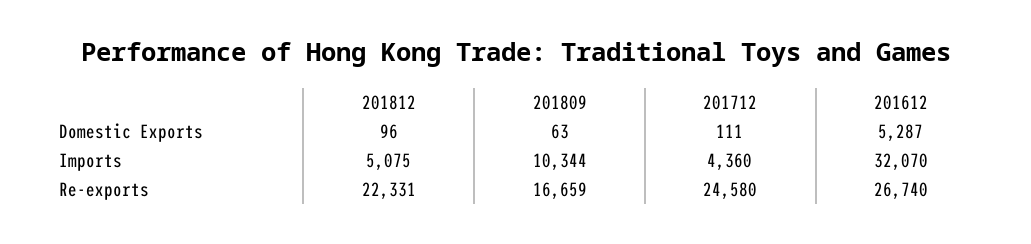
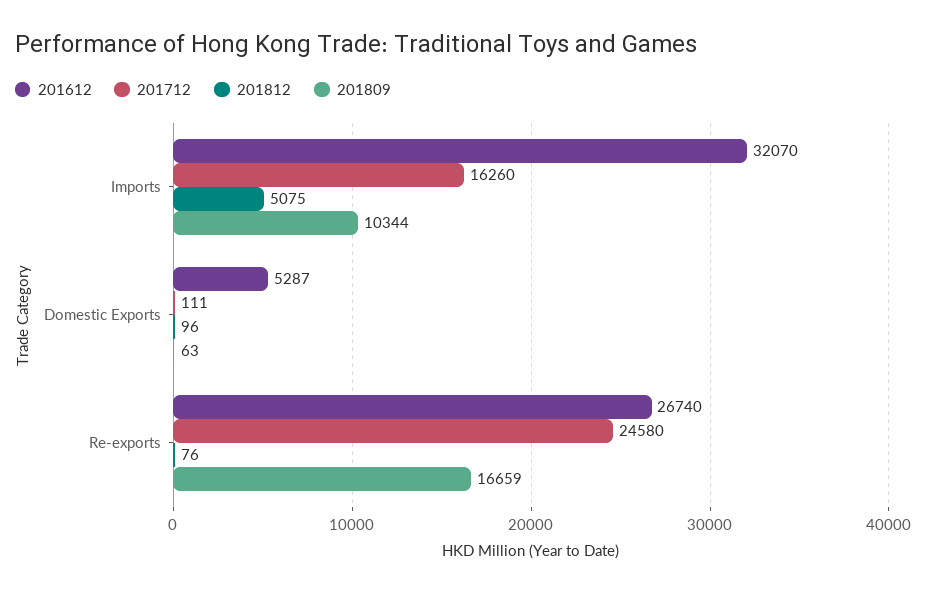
201712, Imports: 4360 -> 16260
201812, Re-exports: 22331 -> 76

